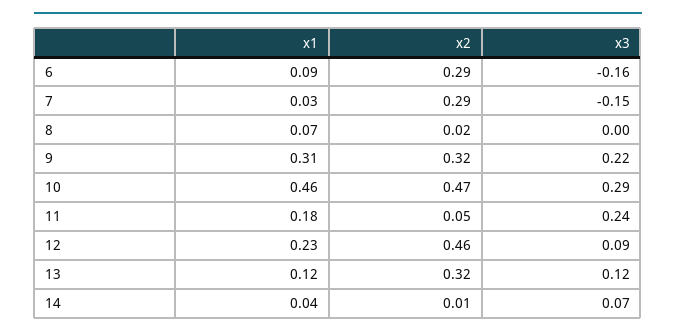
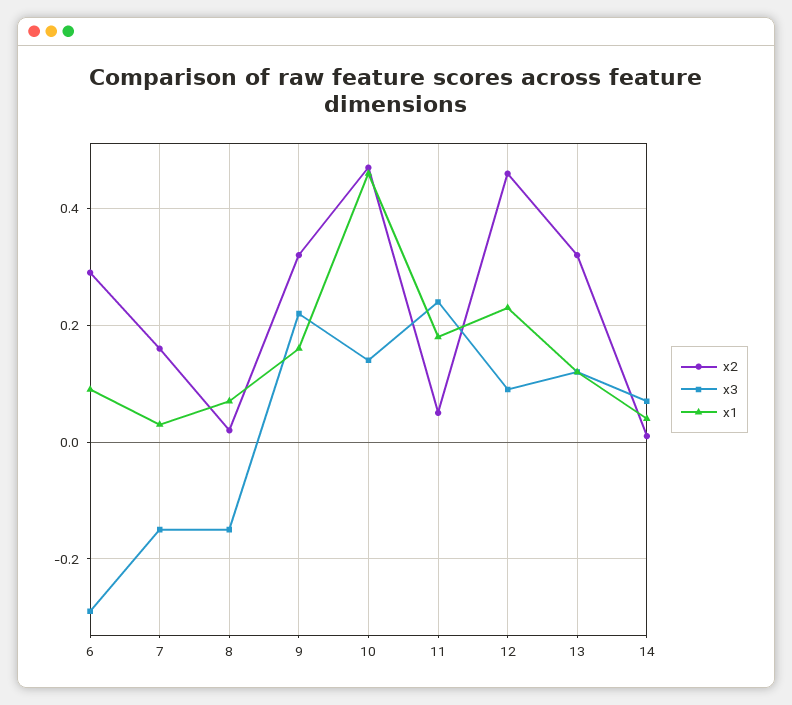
x3, 6: -0.16 -> -0.3
x2, 7: 0.29 -> 0.15
x3, 8: 0 -> -0.15
x1, 9: 0.31 -> 0.15
x3, 10: 0.29 -> 0.15

